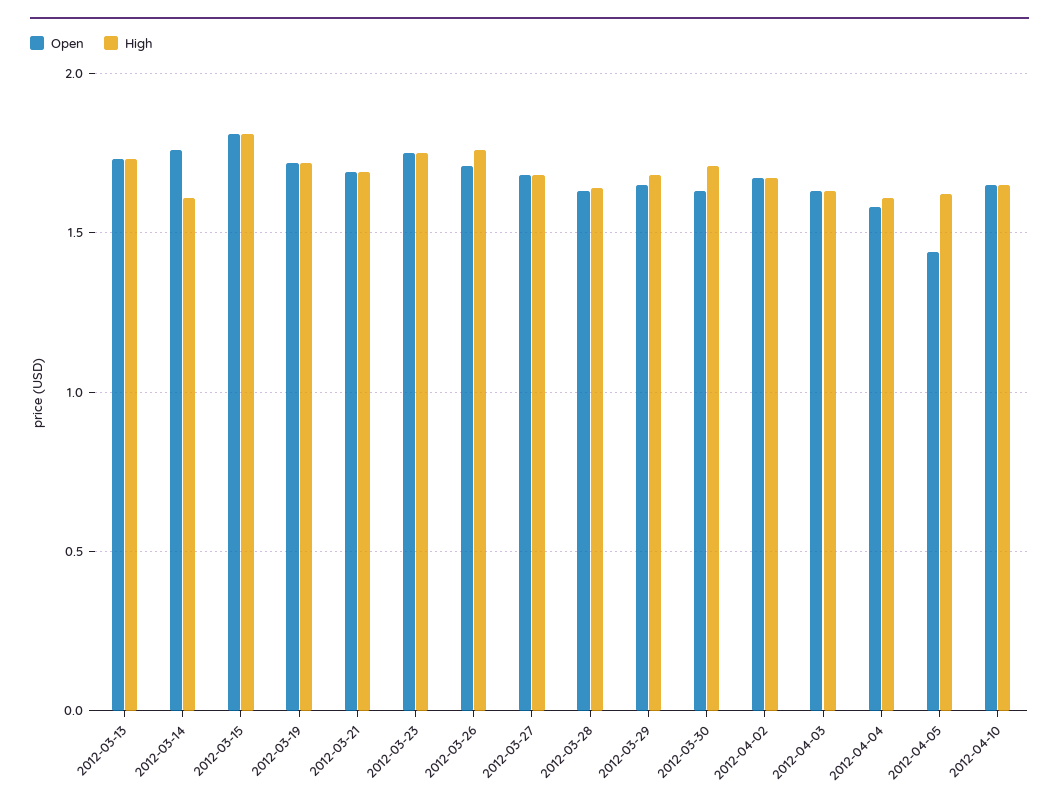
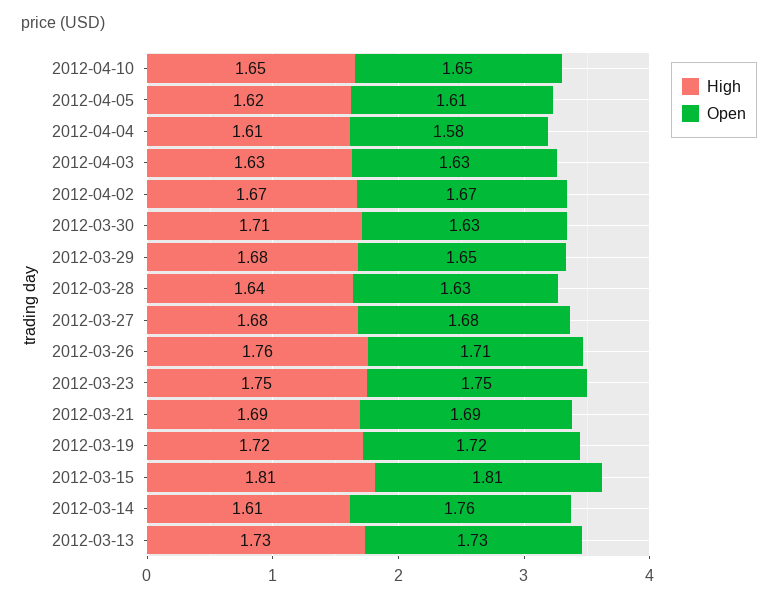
Open, 2012-04-05: 1.45 -> 1.61

